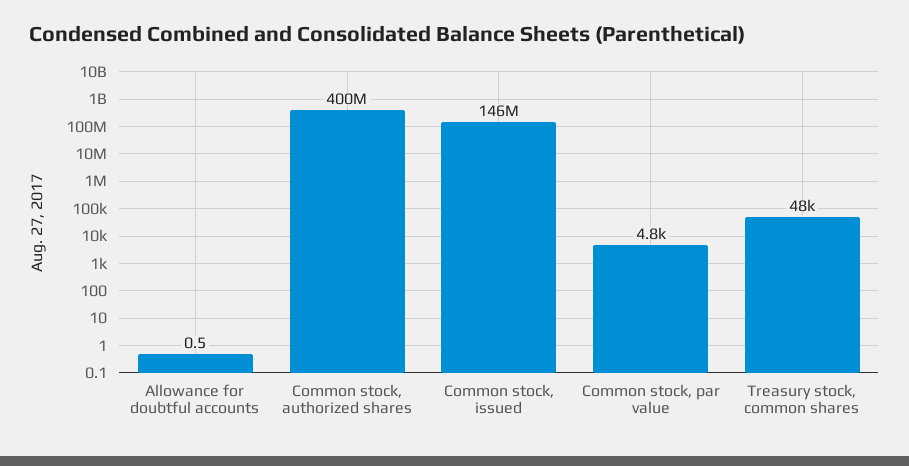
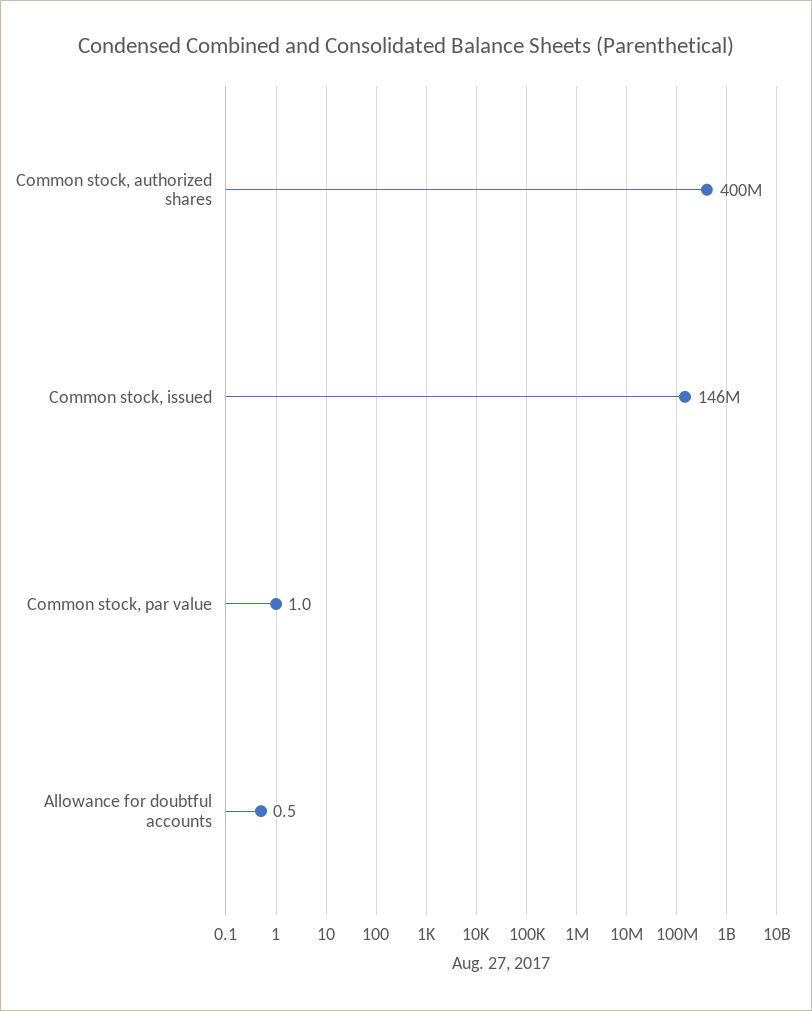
Common stock, par value: 4800 -> 1
Treasury stock, common shares: 48000 -> none

